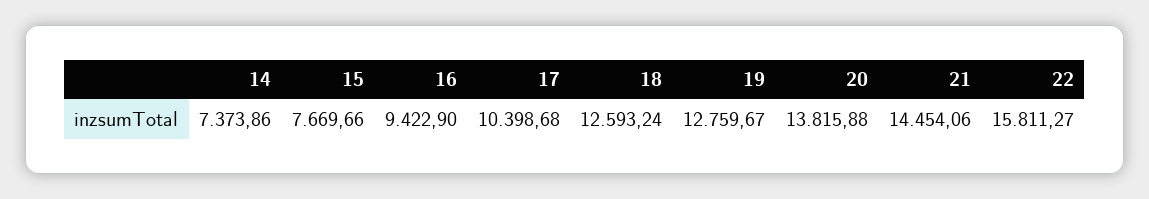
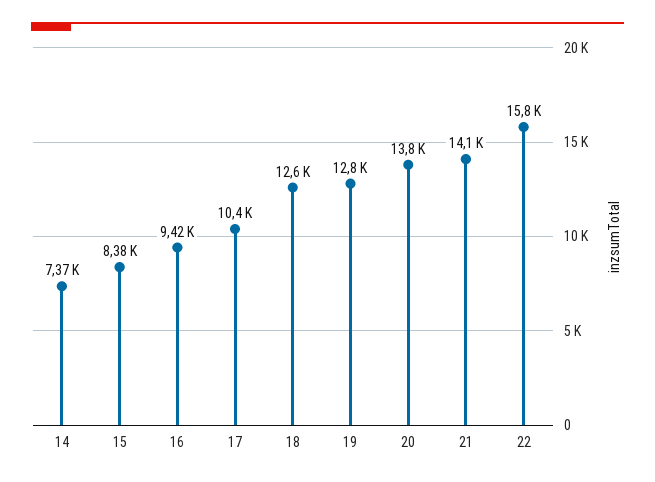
15: 7669.66 -> 8380
21: 14454.06 -> 14100

